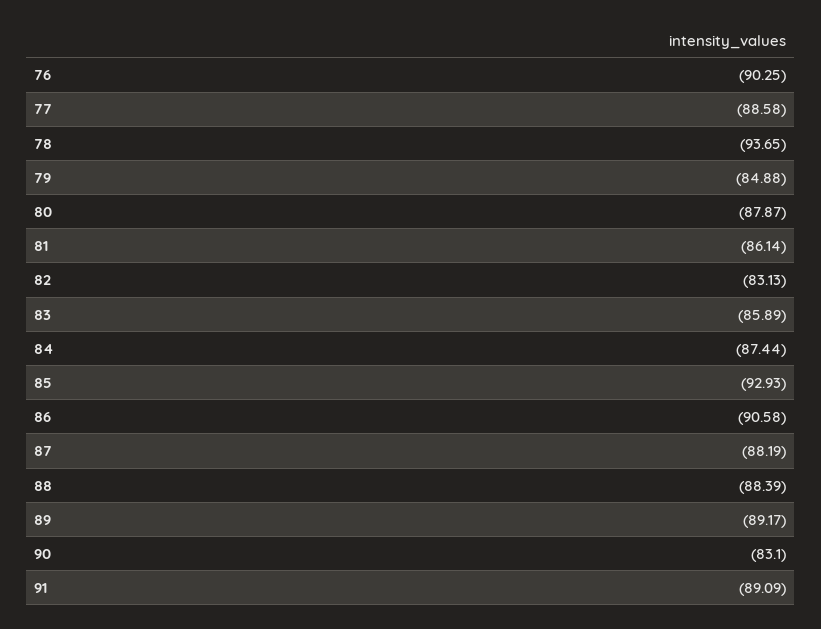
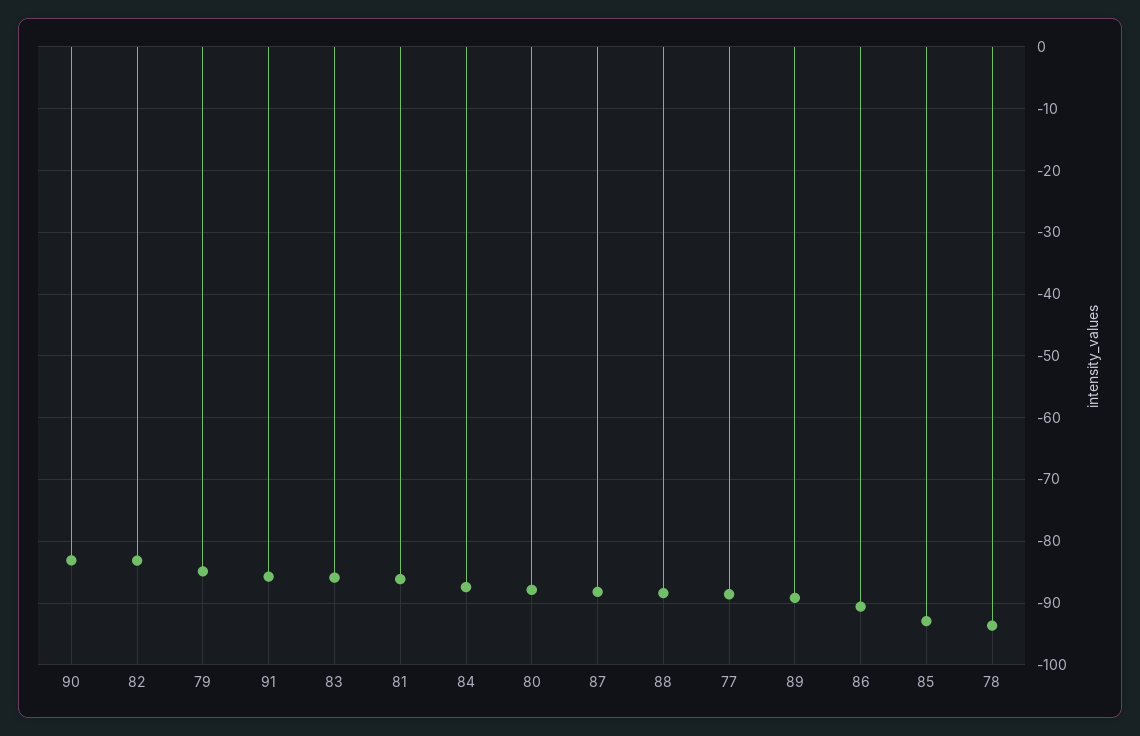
76: -90.25 -> none
91: -89.09 -> -86

